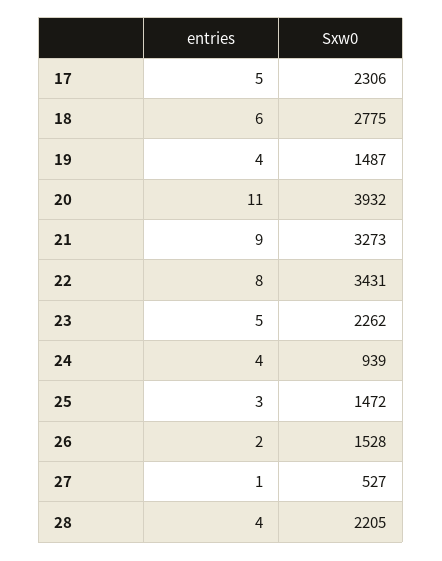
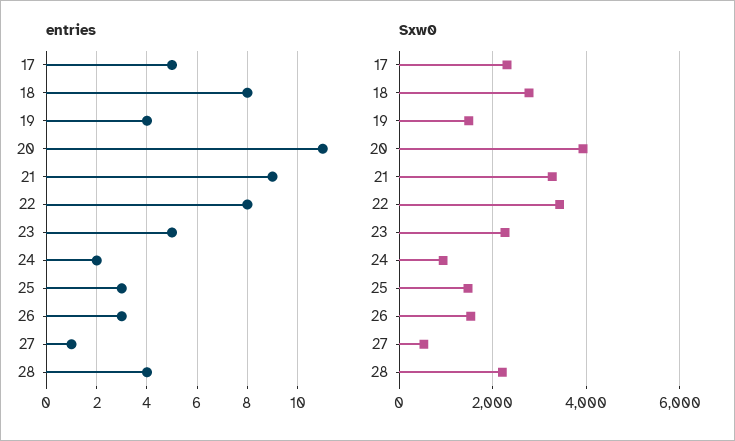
entries, 18: 6 -> 8
entries, 24: 4 -> 2
entries, 26: 2 -> 3

